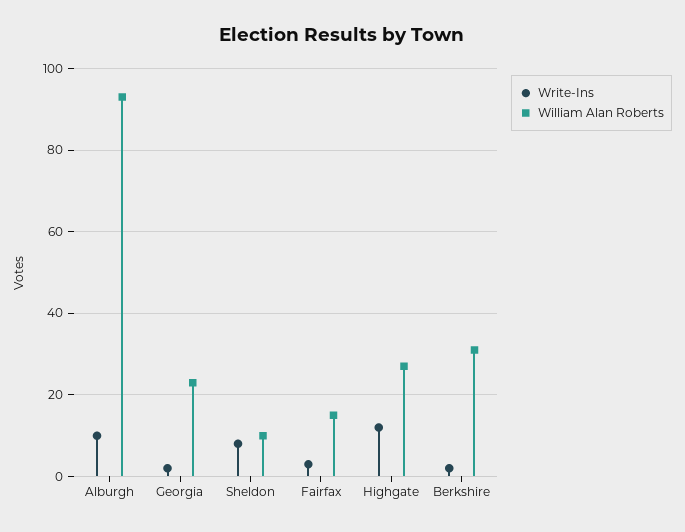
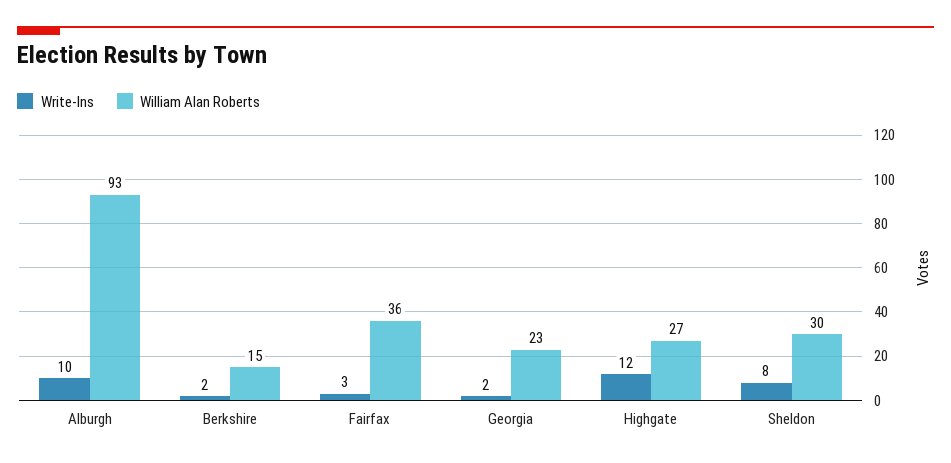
William Alan Roberts, Sheldon: 10 -> 30
William Alan Roberts, Fairfax: 15 -> 36
William Alan Roberts, Berkshire: 30 -> 15

